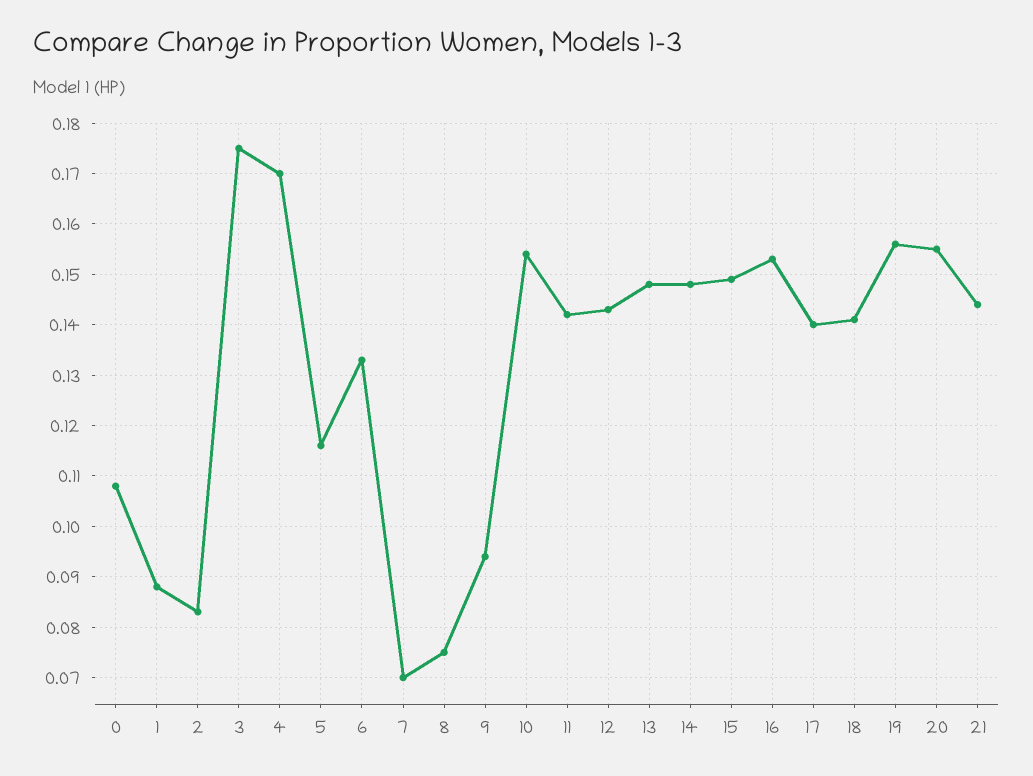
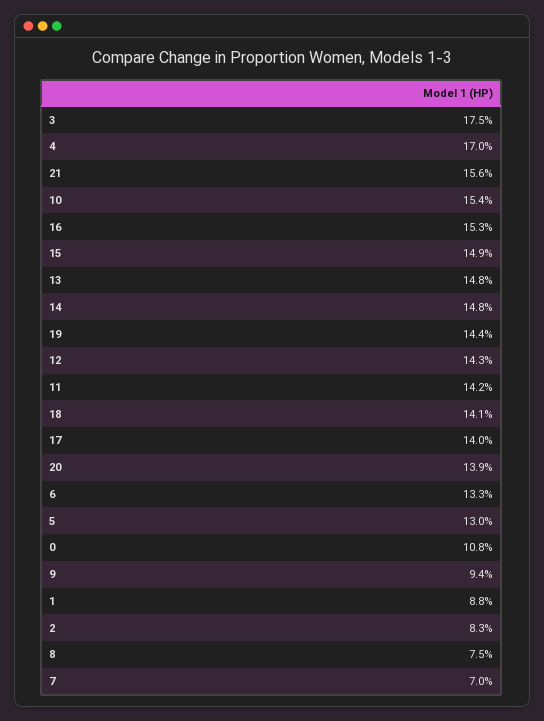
5: 0.115 -> 0.13
19: 0.155 -> 0.144
20: 0.155 -> 0.139
21: 0.145 -> 0.156

